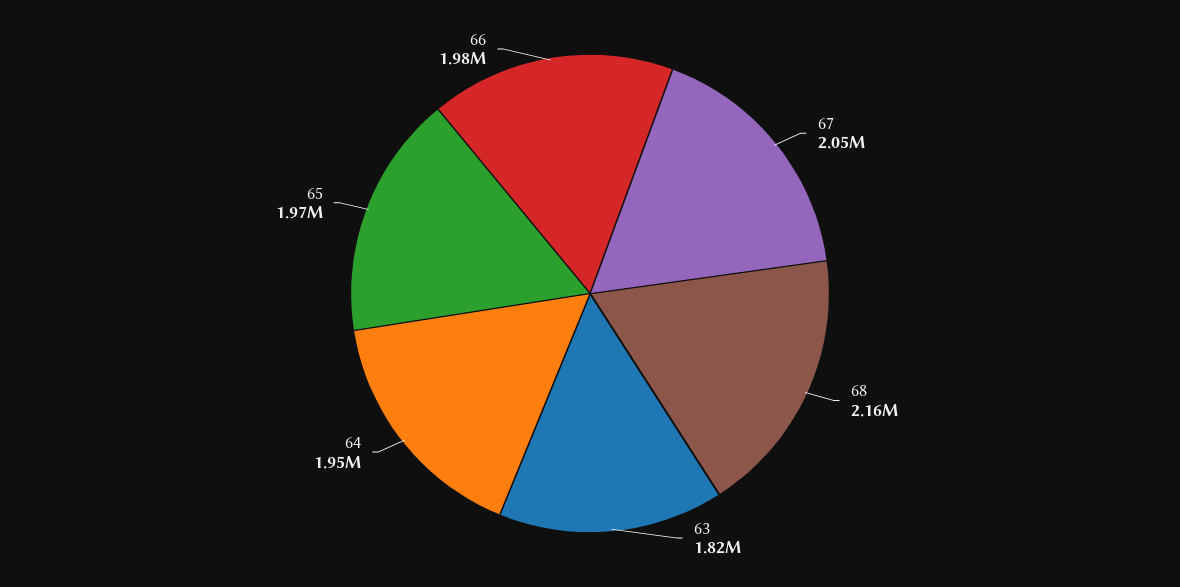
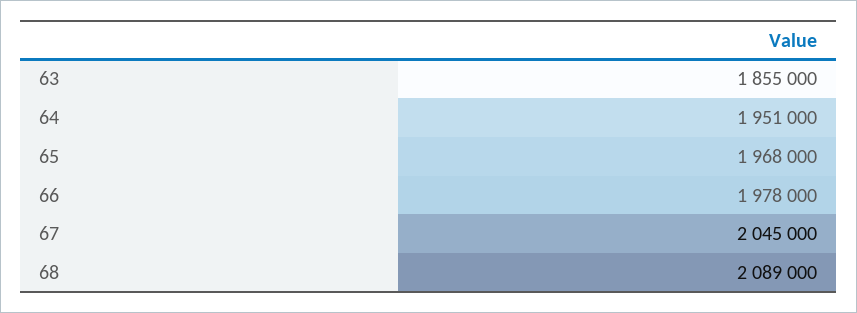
68: 2160000 -> 2089000
63: 1820000 -> 1855000

